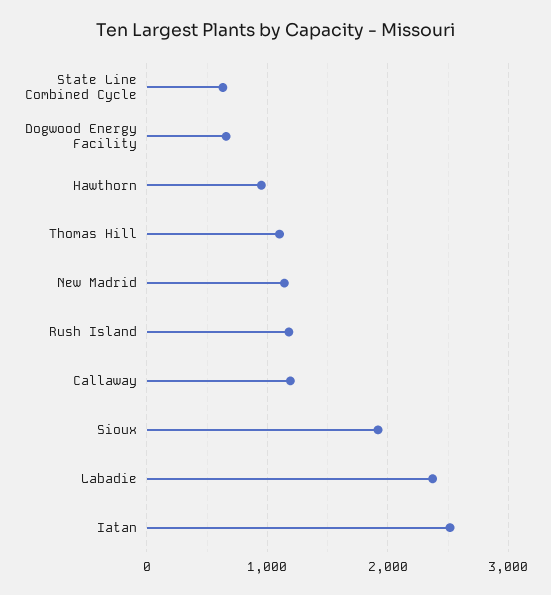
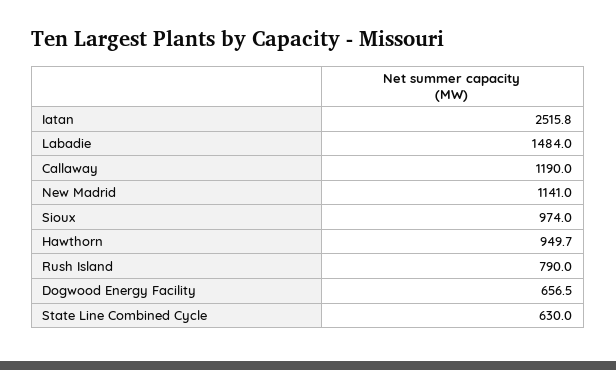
Thomas Hill: 1100 -> none
Rush Island: 1200 -> 790
Sioux: 1900 -> 974
Labadie: 2400 -> 1484

